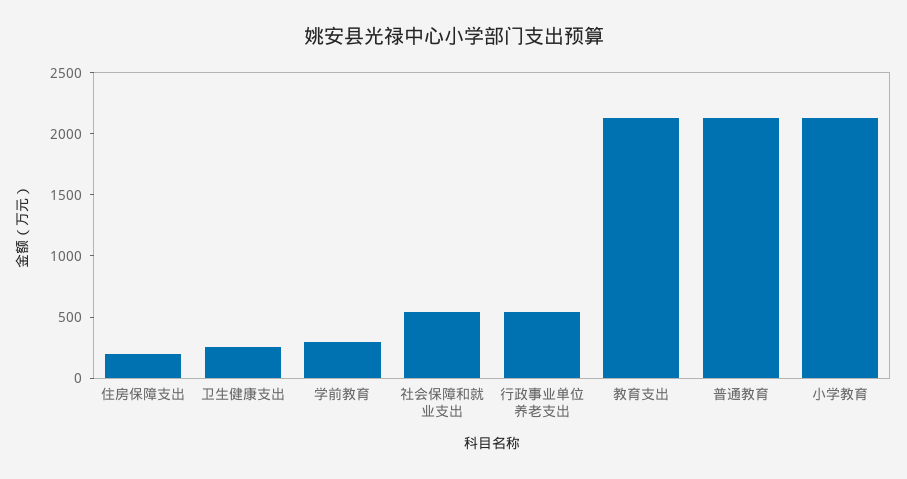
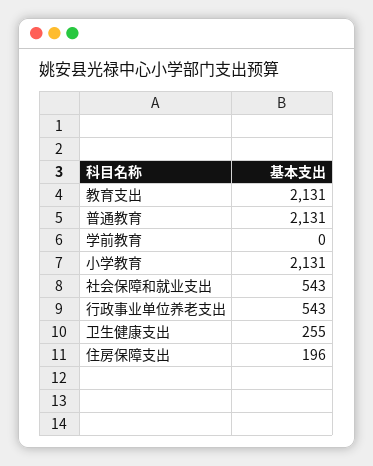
学前教育: 300 -> 0

